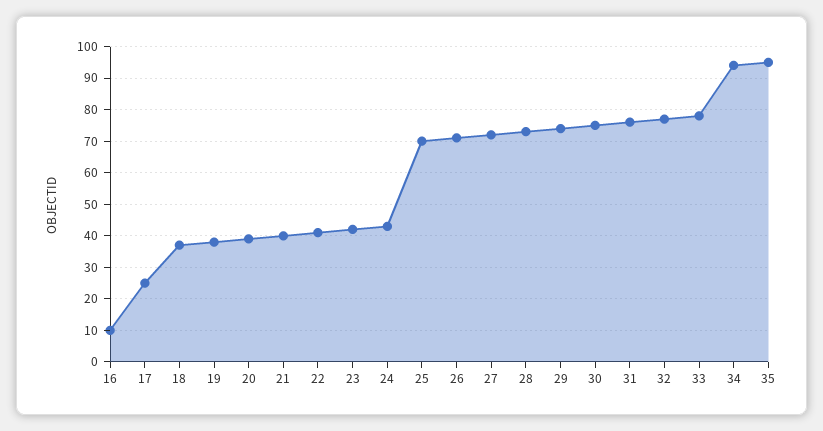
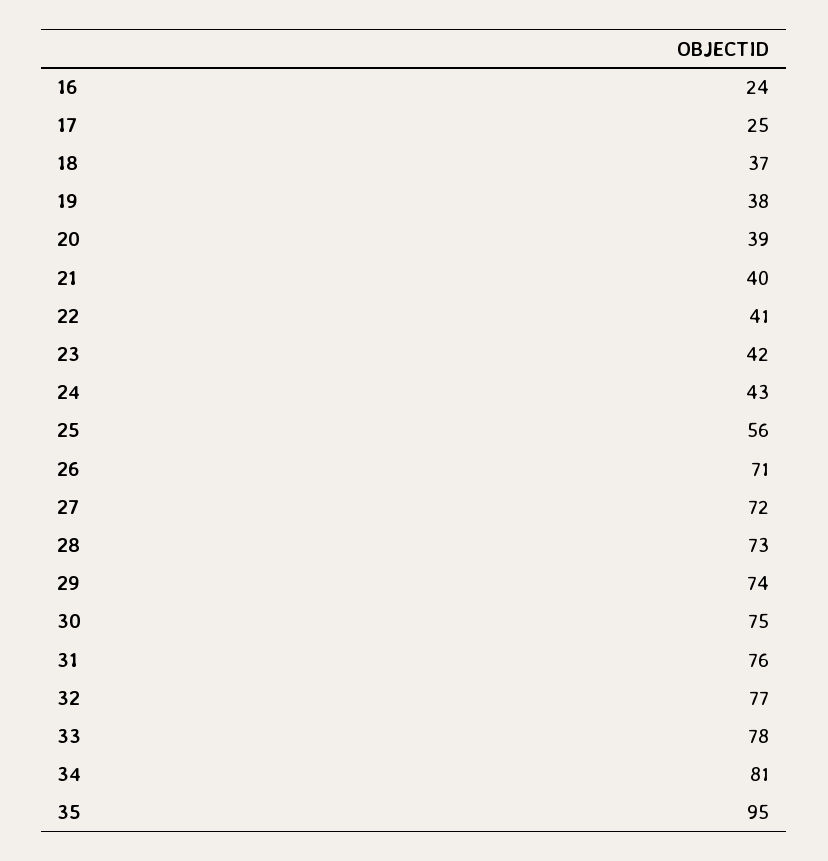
16: 10 -> 24
25: 70 -> 56
34: 95 -> 81

